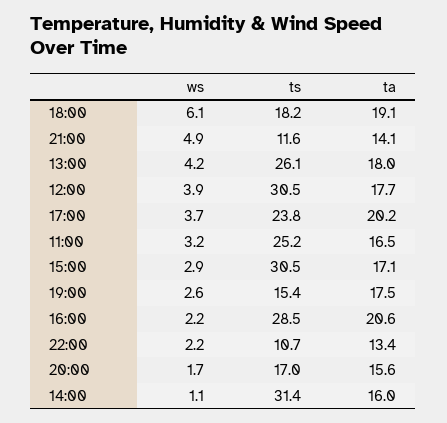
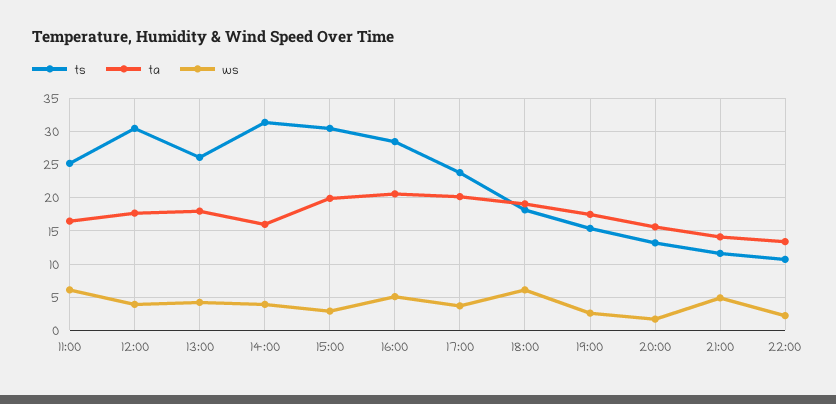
ws, 11:00: 3.2 -> 6
ta, 15:00: 17.1 -> 20
ws, 16:00: 2.2 -> 5
ts, 20:00: 17 -> 13
ws, 14:00: 1.1 -> 4

